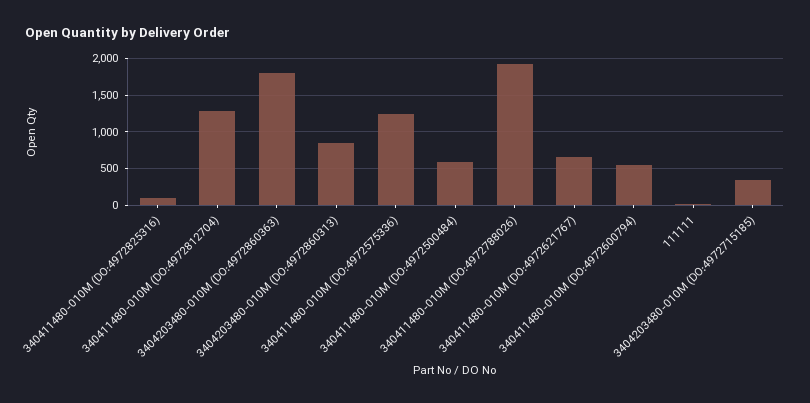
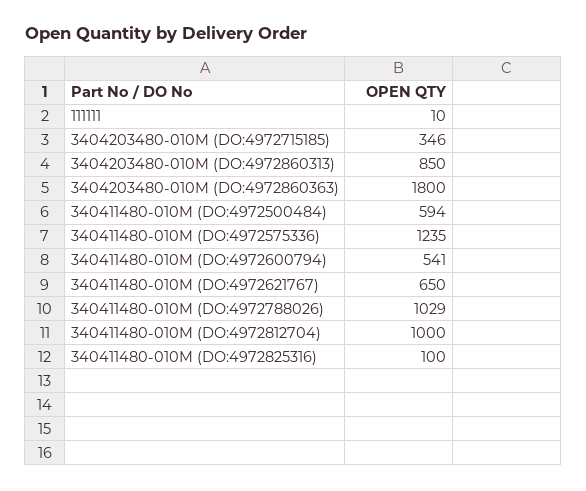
340411480-010M (DO:4972812704): 1300 -> 1000
340411480-010M (DO:4972788026): 1900 -> 1029

